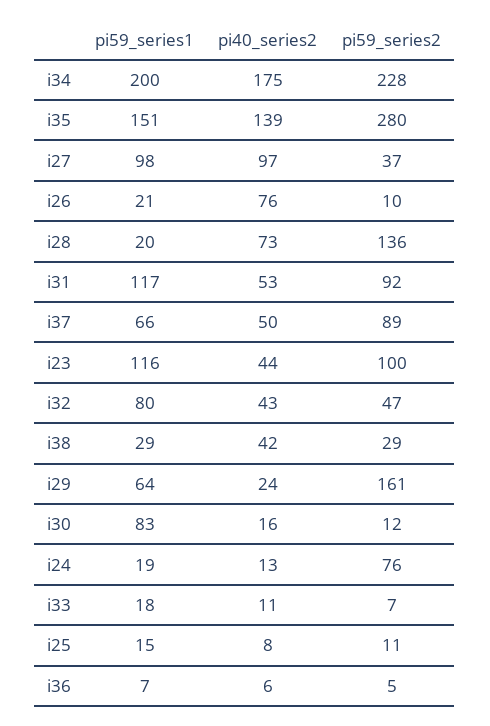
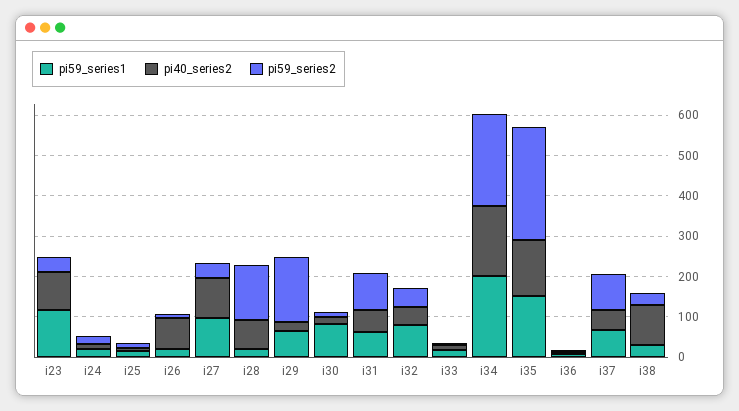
pi59_series1, i31: 117 -> 60
pi40_series2, i23: 44 -> 100
pi59_series2, i23: 100 -> 40
pi40_series2, i38: 42 -> 100
pi59_series2, i24: 76 -> 20

